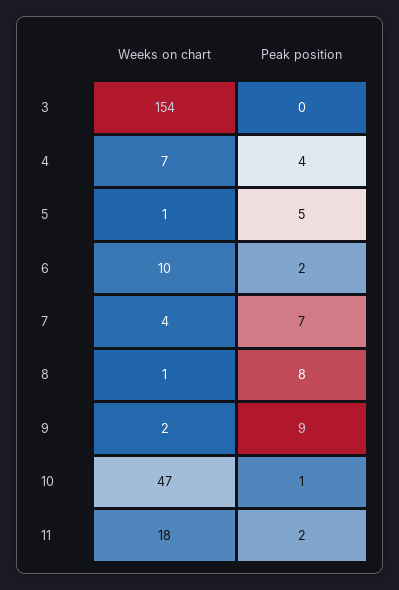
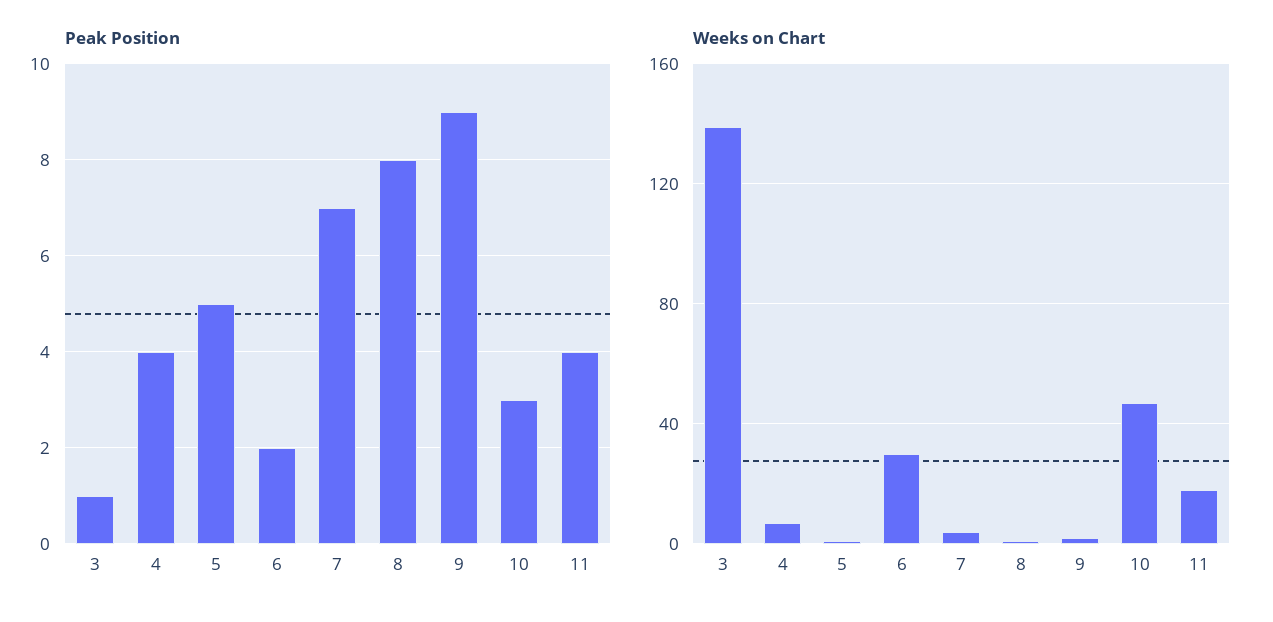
Weeks on chart, 3: 154 -> 140
Peak position, 3: 0 -> 1
Weeks on chart, 6: 10 -> 30
Peak position, 10: 1 -> 3
Peak position, 11: 2 -> 4

